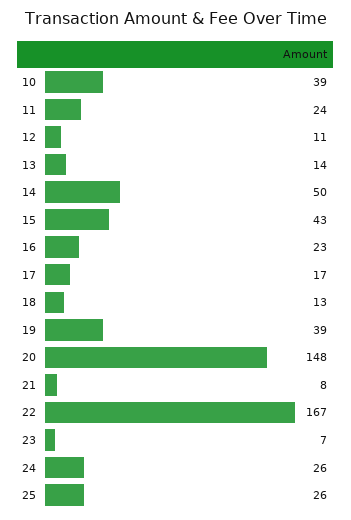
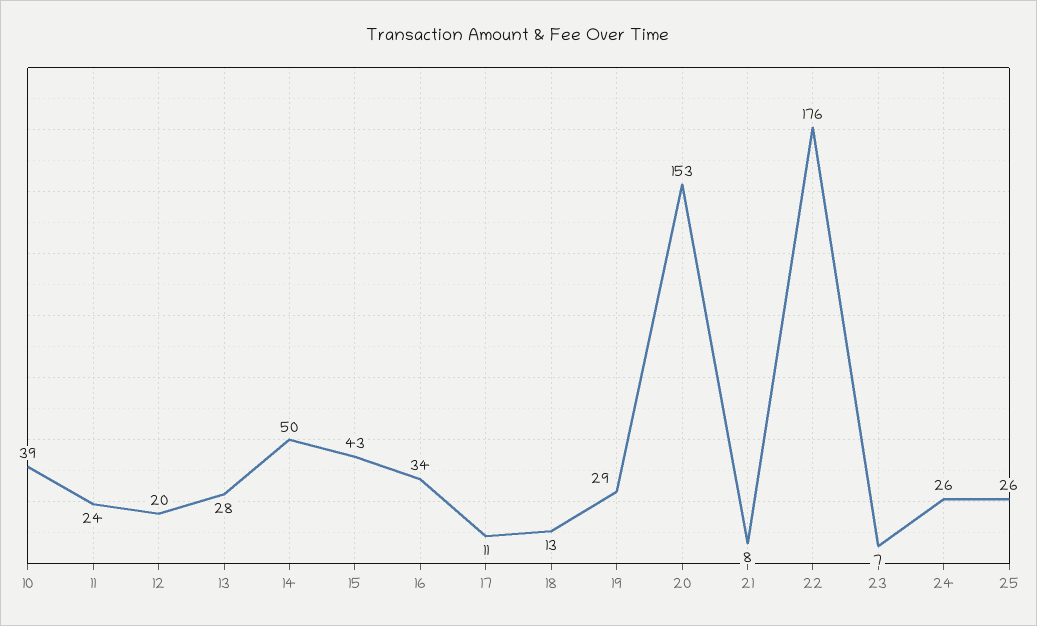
12: 11 -> 20
13: 14 -> 28
16: 23 -> 34
17: 17 -> 11
19: 39 -> 29
20: 148 -> 153
22: 167 -> 176

